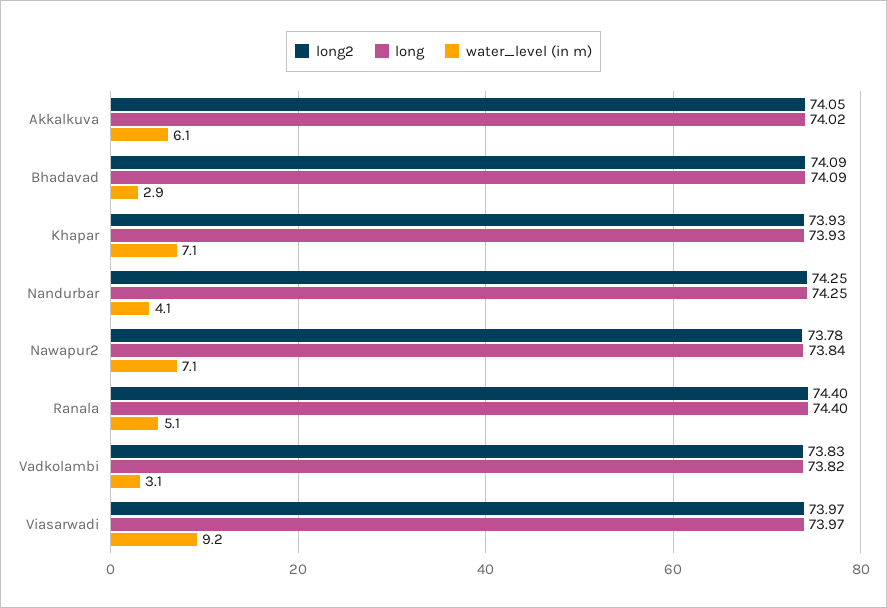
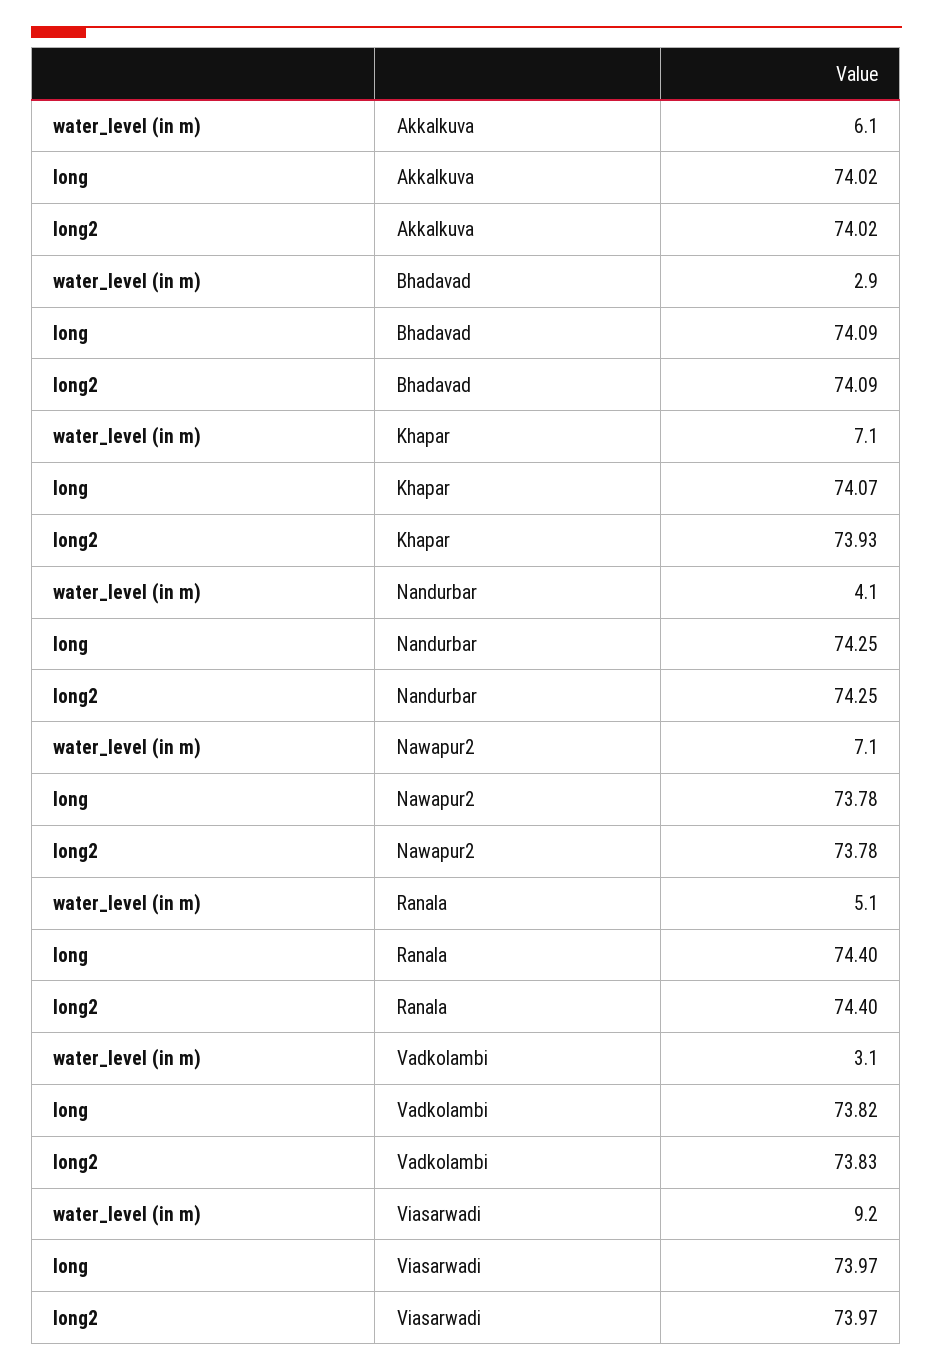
long2, Akkalkuva: 74.05 -> 74.02
long, Khapar: 73.93 -> 74.07
long, Nawapur2: 73.84 -> 73.78

